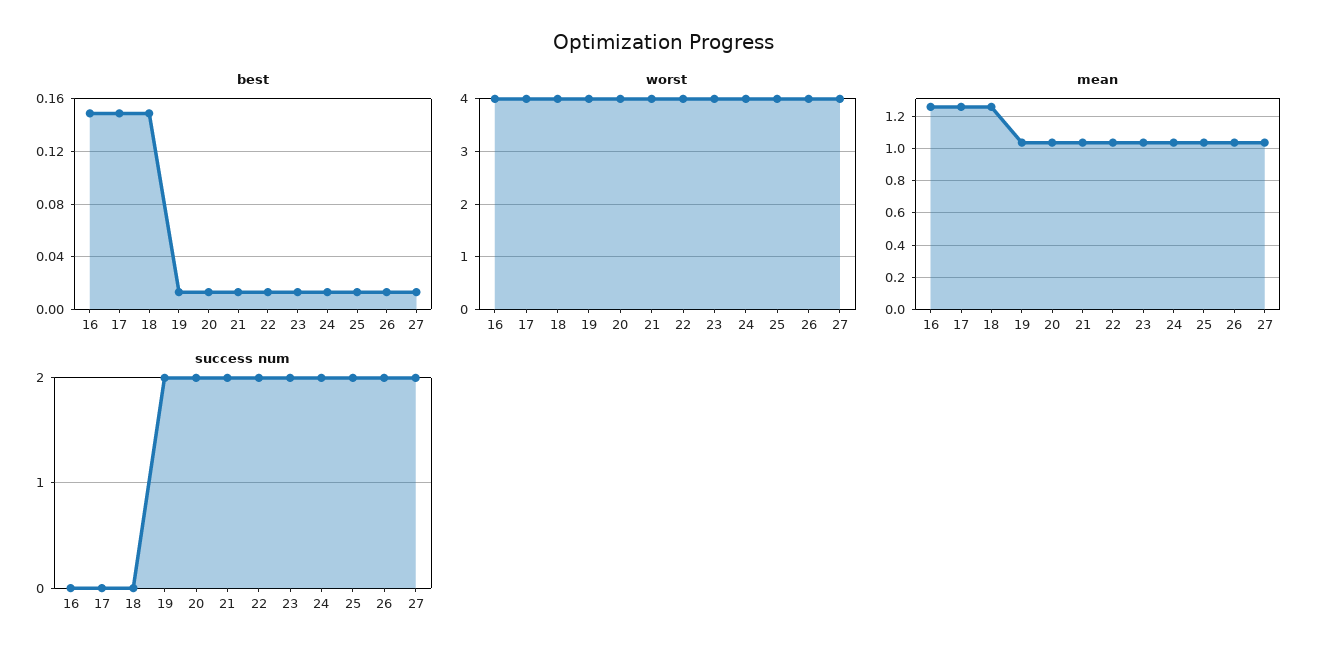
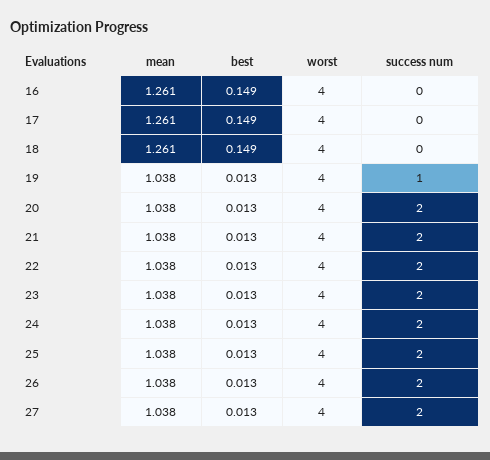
success num, 19: 2 -> 1

